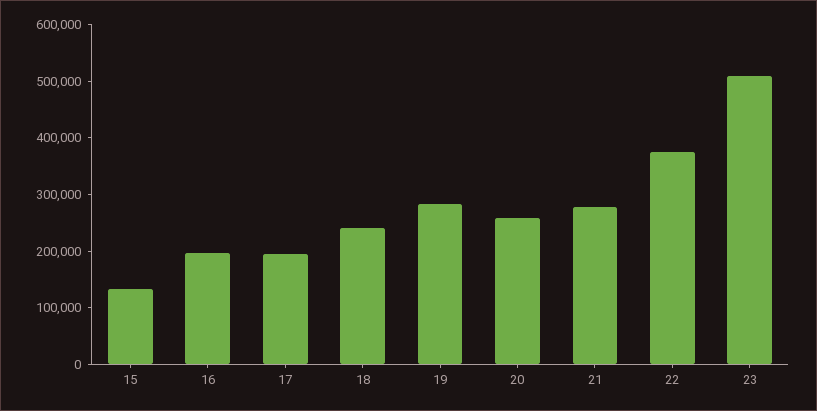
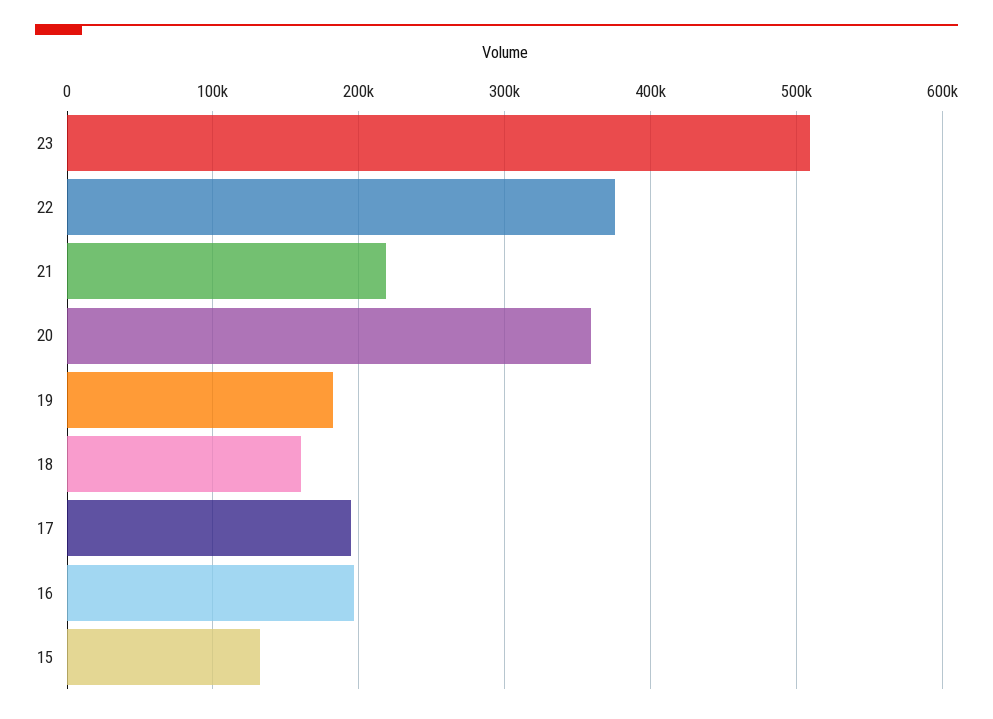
18: 240000 -> 160000
19: 280000 -> 180000
20: 260000 -> 360000
21: 280000 -> 220000

